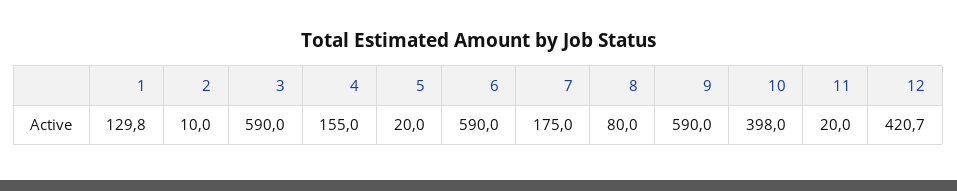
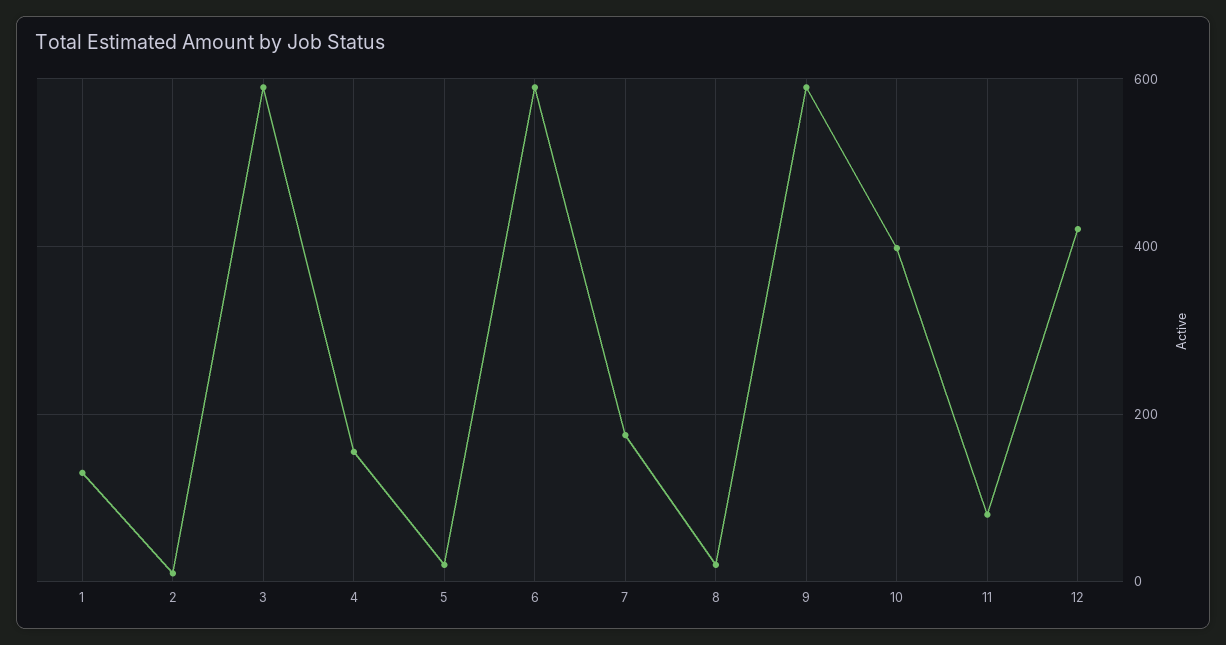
8: 80 -> 20
11: 20 -> 80

